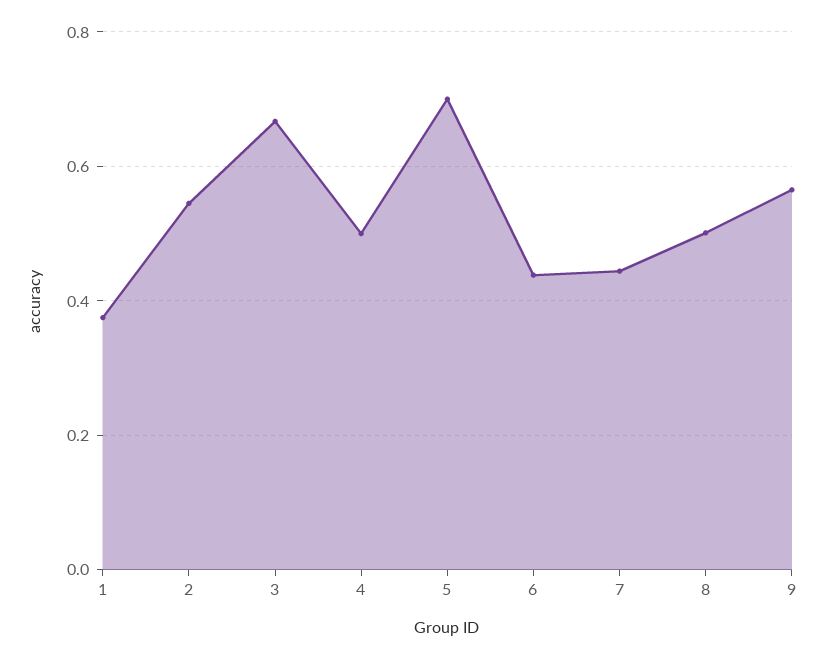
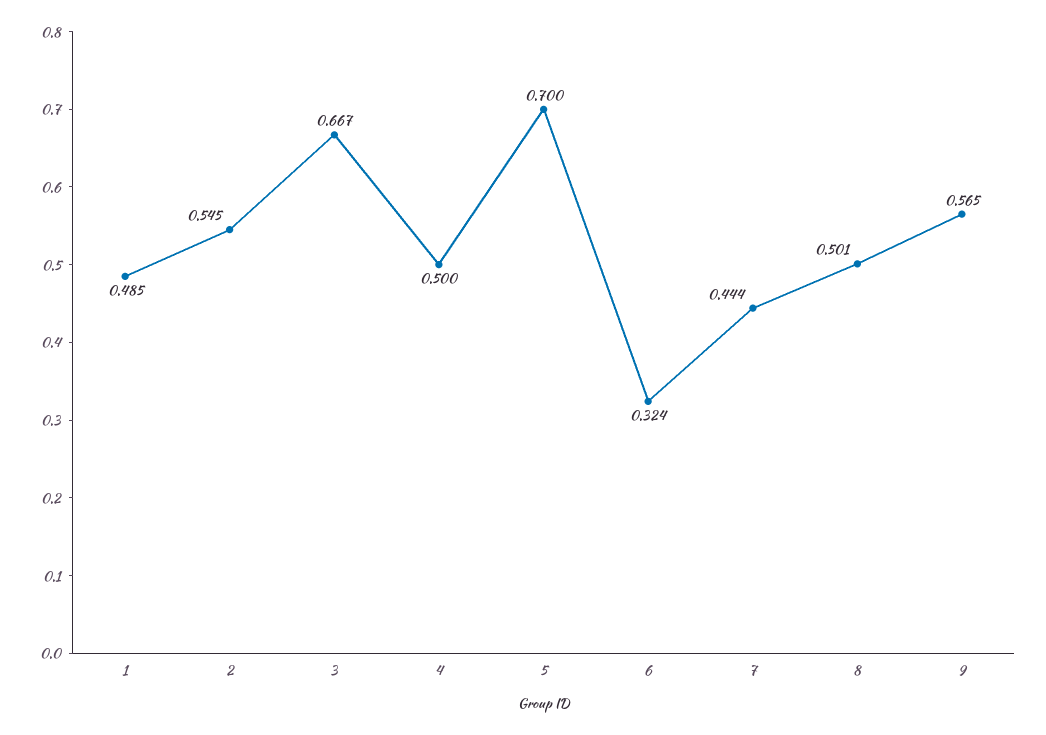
1: 0.38 -> 0.485
6: 0.44 -> 0.324

